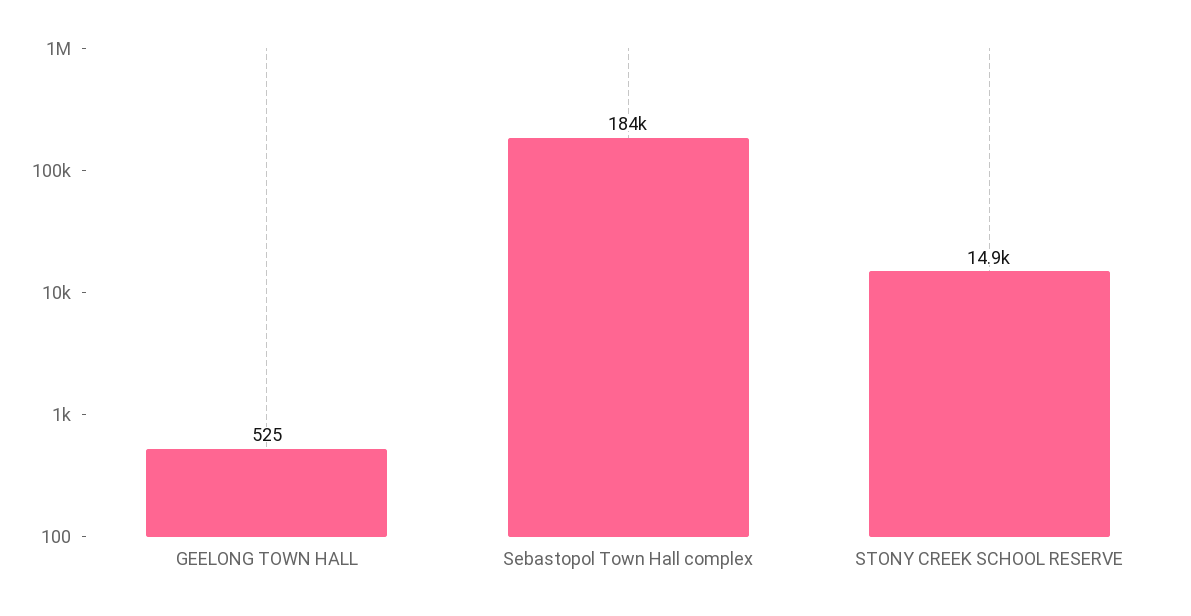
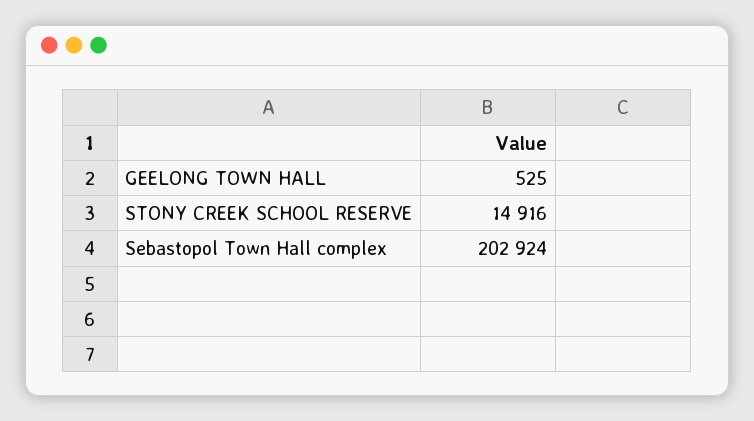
Sebastopol Town Hall complex: 184000 -> 202924

